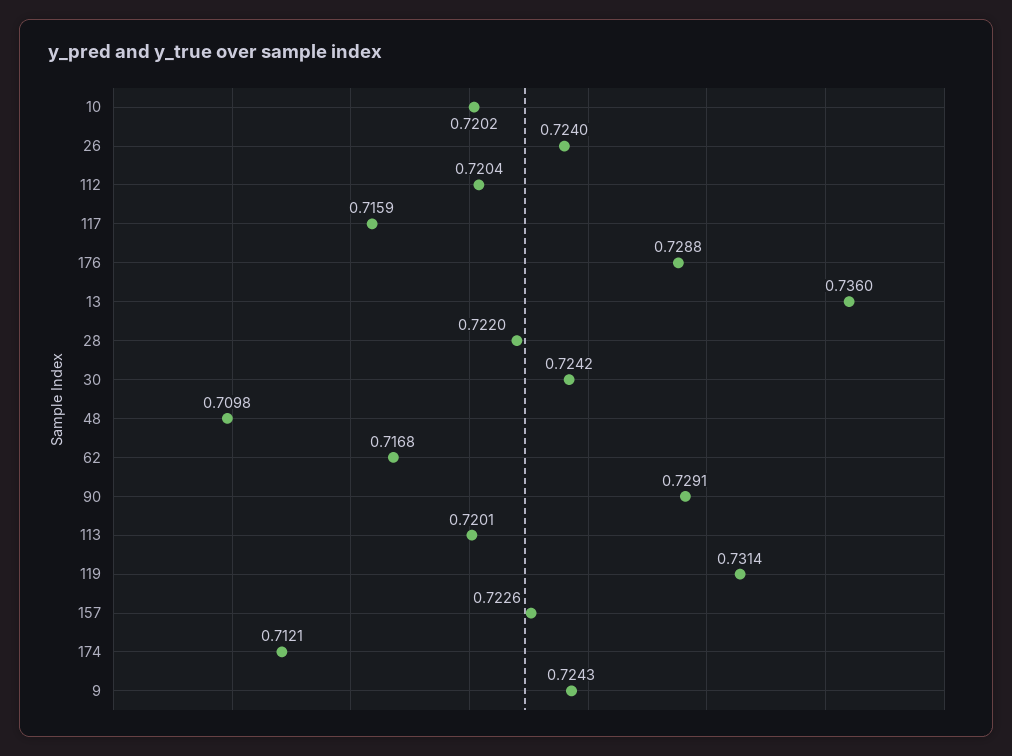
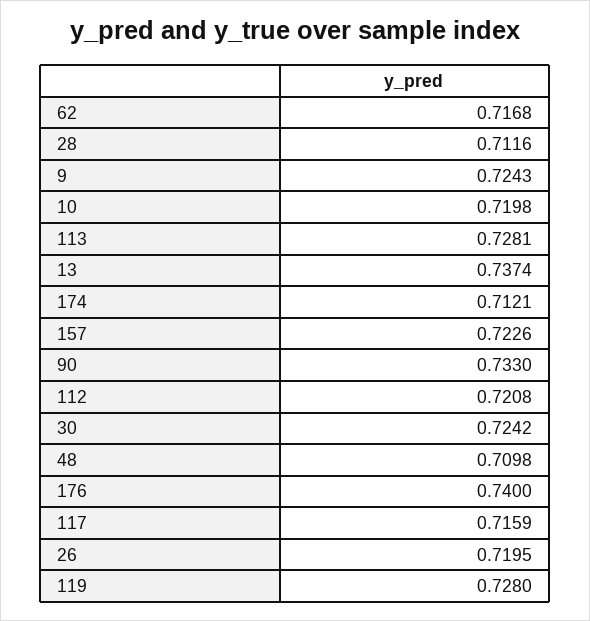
10: 0.7202 -> 0.7198
26: 0.724 -> 0.7195
112: 0.7204 -> 0.7208
176: 0.7288 -> 0.74
13: 0.736 -> 0.7374
28: 0.722 -> 0.7116
90: 0.7291 -> 0.733
113: 0.7201 -> 0.7281
119: 0.7314 -> 0.728

